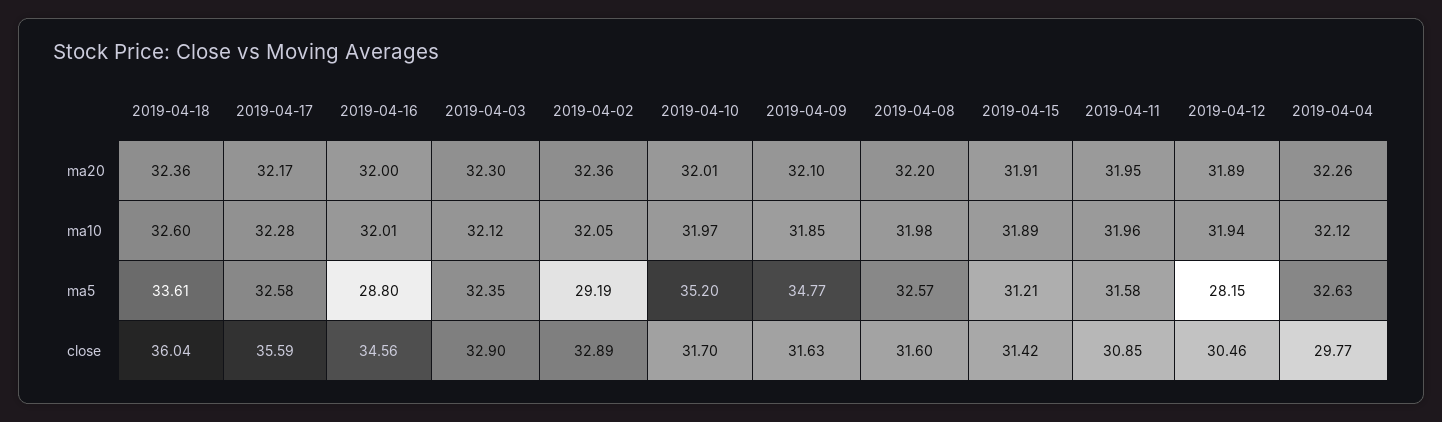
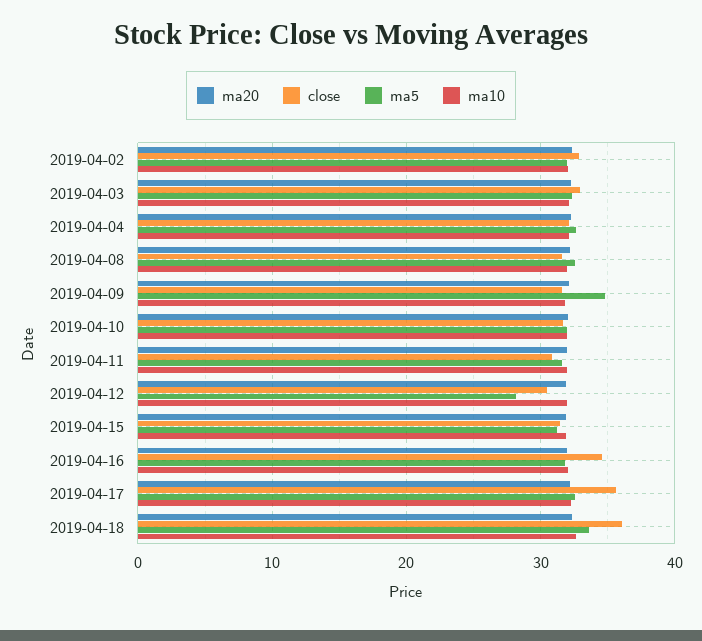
ma5, 2019-04-16: 28.8 -> 32
ma5, 2019-04-02: 29.19 -> 32
ma5, 2019-04-10: 35.2 -> 32
close, 2019-04-04: 29.77 -> 32

